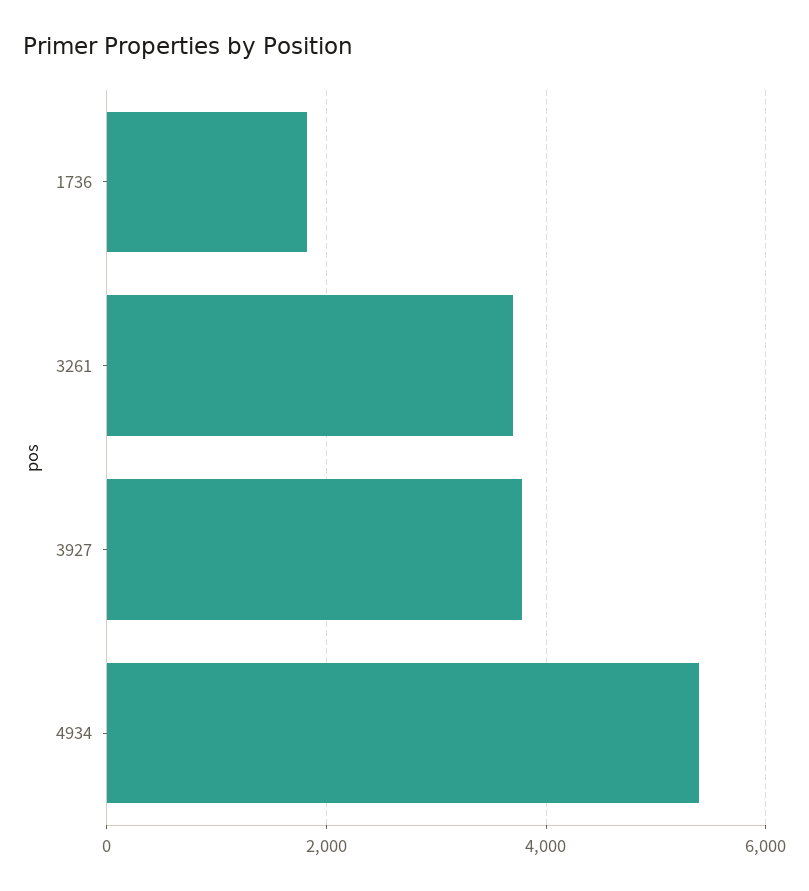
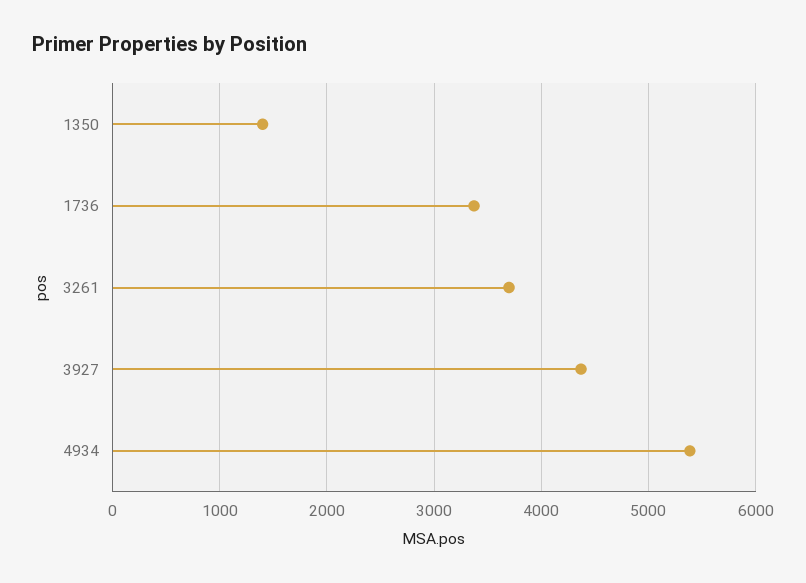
1736: 1800 -> 3400
3927: 3800 -> 4400
1350: none -> 1400

